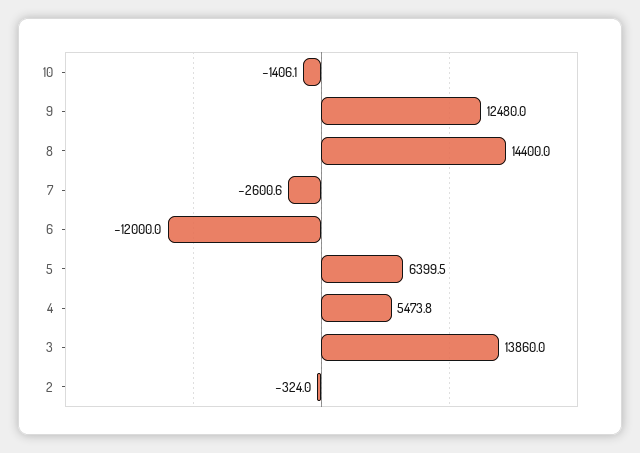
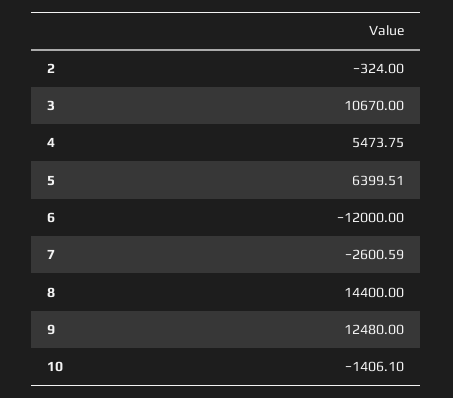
3: 13860 -> 10670

